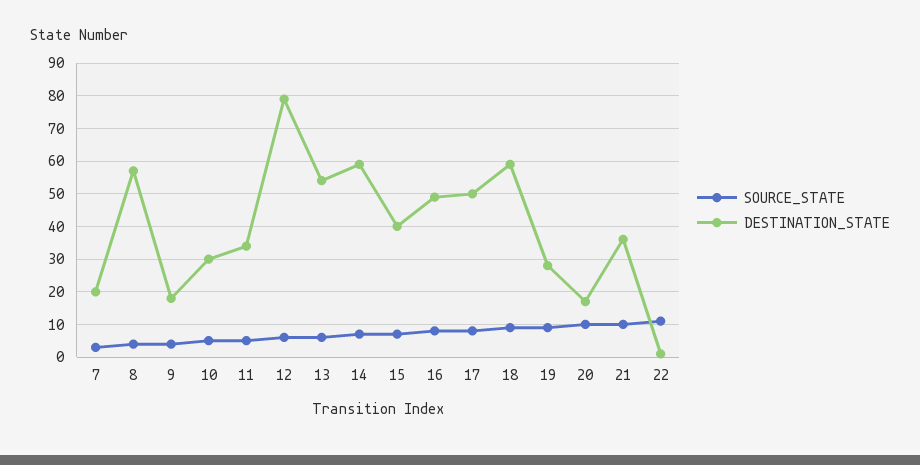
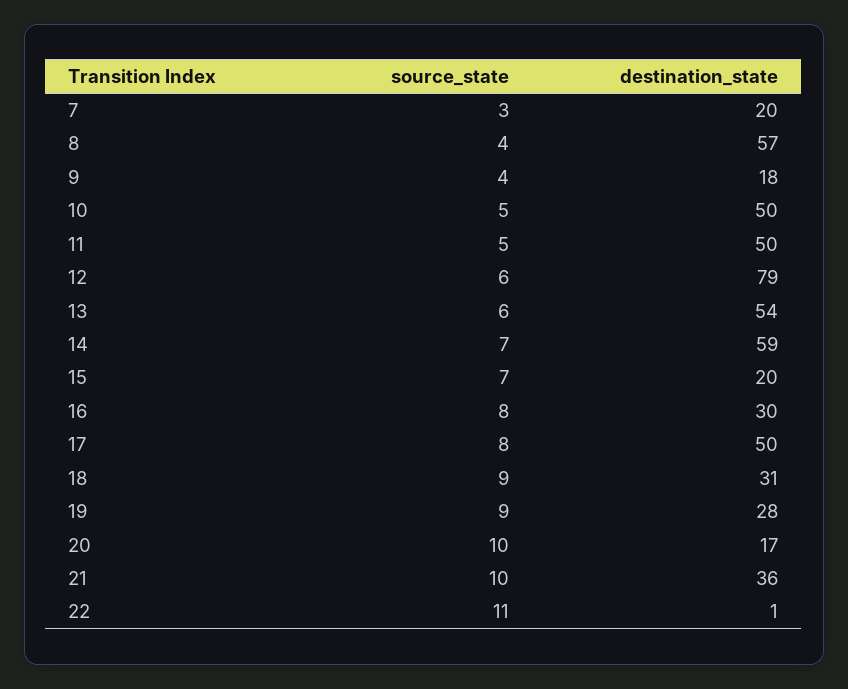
DESTINATION_STATE, 10: 30 -> 50
DESTINATION_STATE, 11: 35 -> 50
DESTINATION_STATE, 15: 40 -> 20
DESTINATION_STATE, 16: 50 -> 30
DESTINATION_STATE, 18: 60 -> 31

